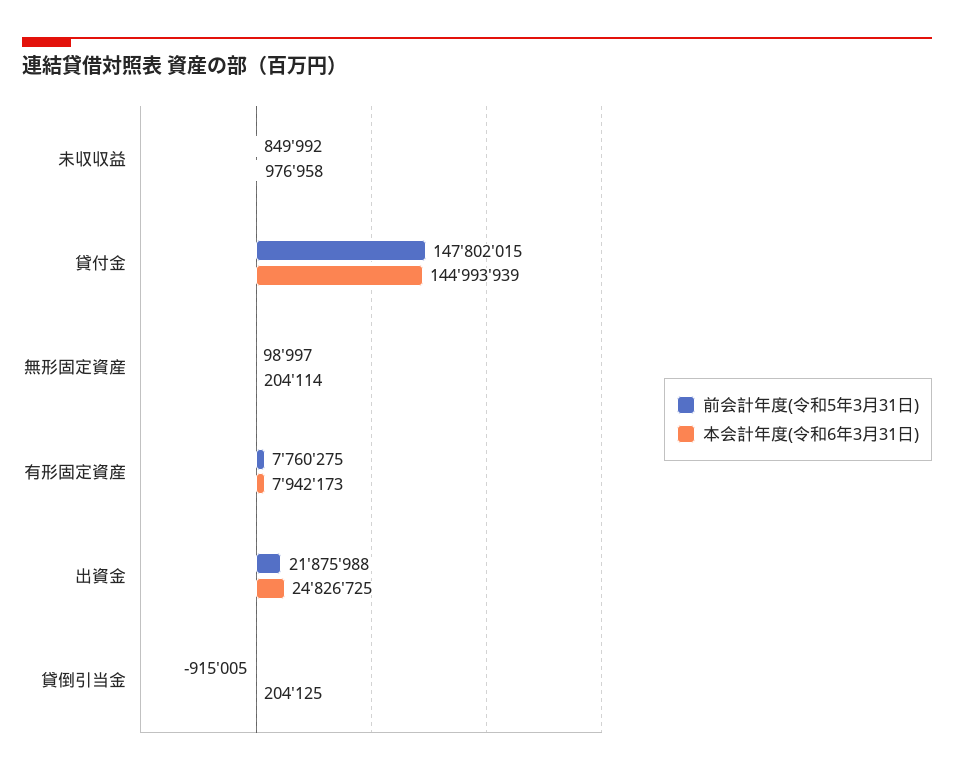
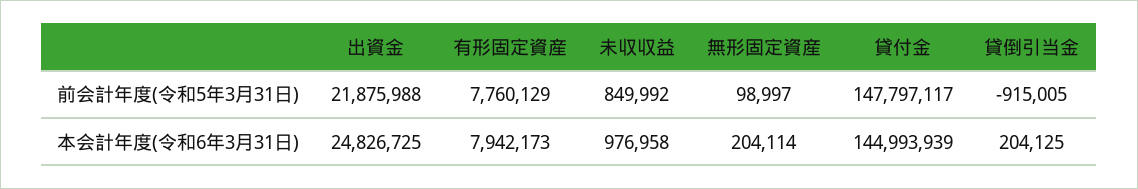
前会計年度(令和5年3月31日), 貸付金: 147802015 -> 147797117
前会計年度(令和5年3月31日), 有形固定資産: 7760275 -> 7760129

